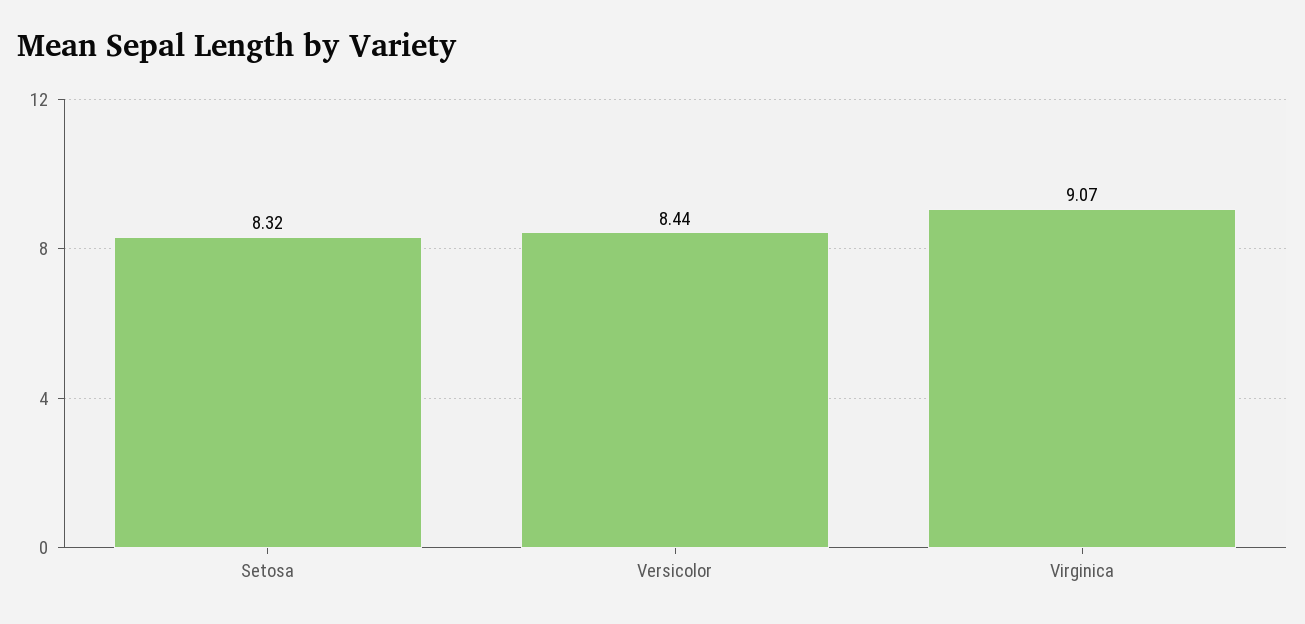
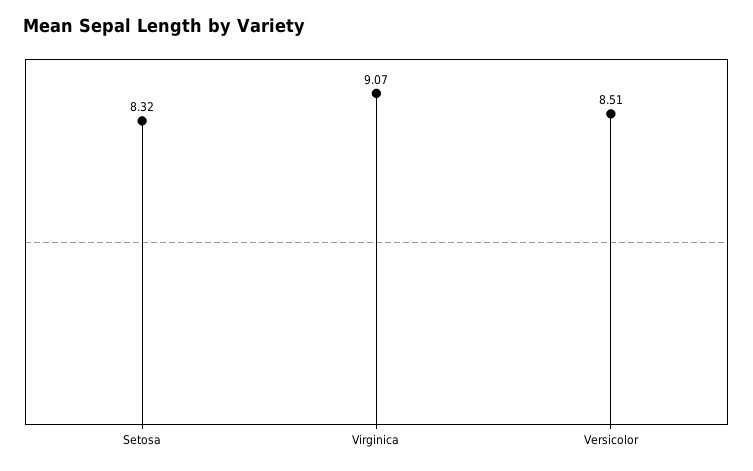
Versicolor: 8.44 -> 8.51

